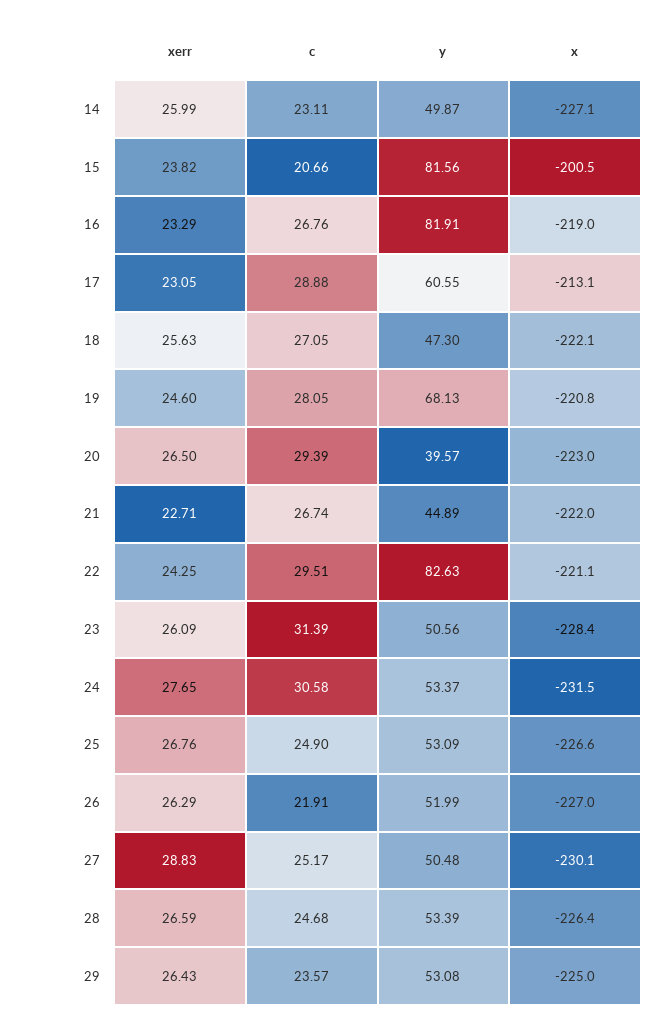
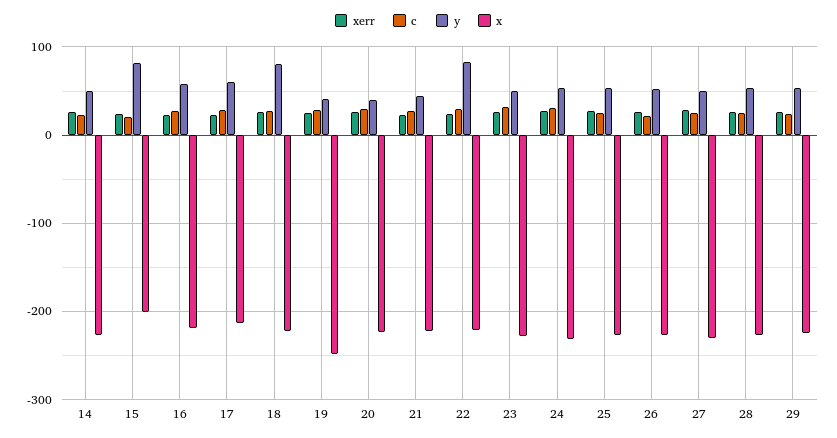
y, 16: 81.91 -> 60
y, 18: 47.3 -> 80
y, 19: 68.13 -> 40
x, 19: -220.8 -> -250

